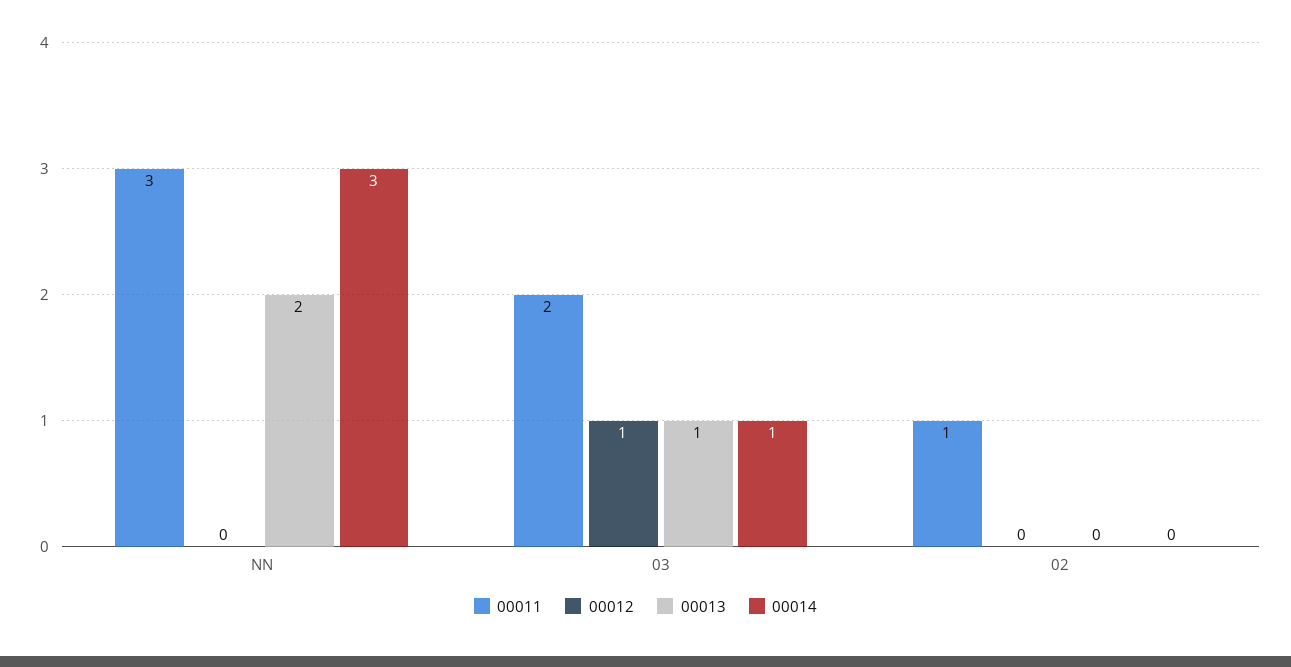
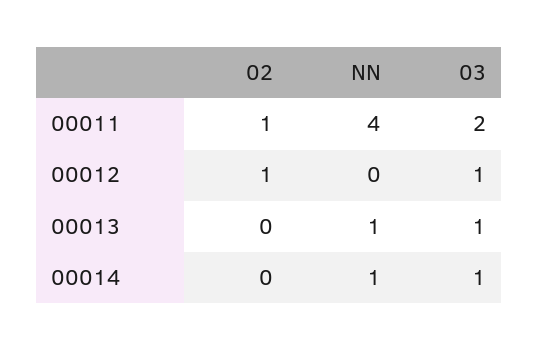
00011, NN: 3 -> 4
00013, NN: 2 -> 1
00014, NN: 3 -> 1
00012, 02: 0 -> 1

